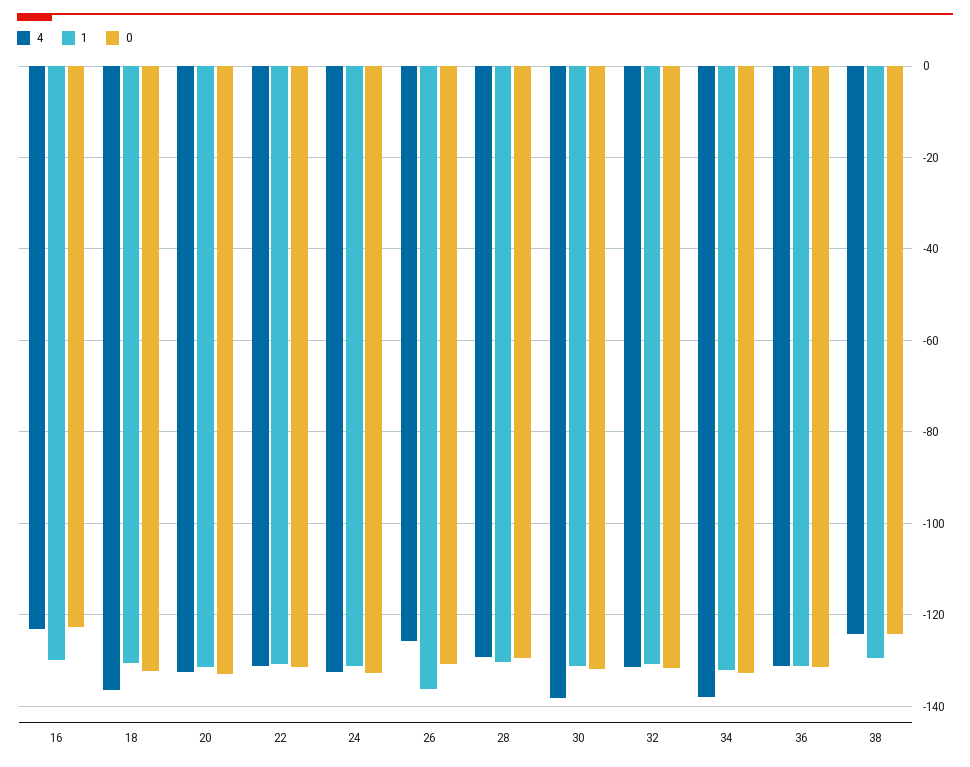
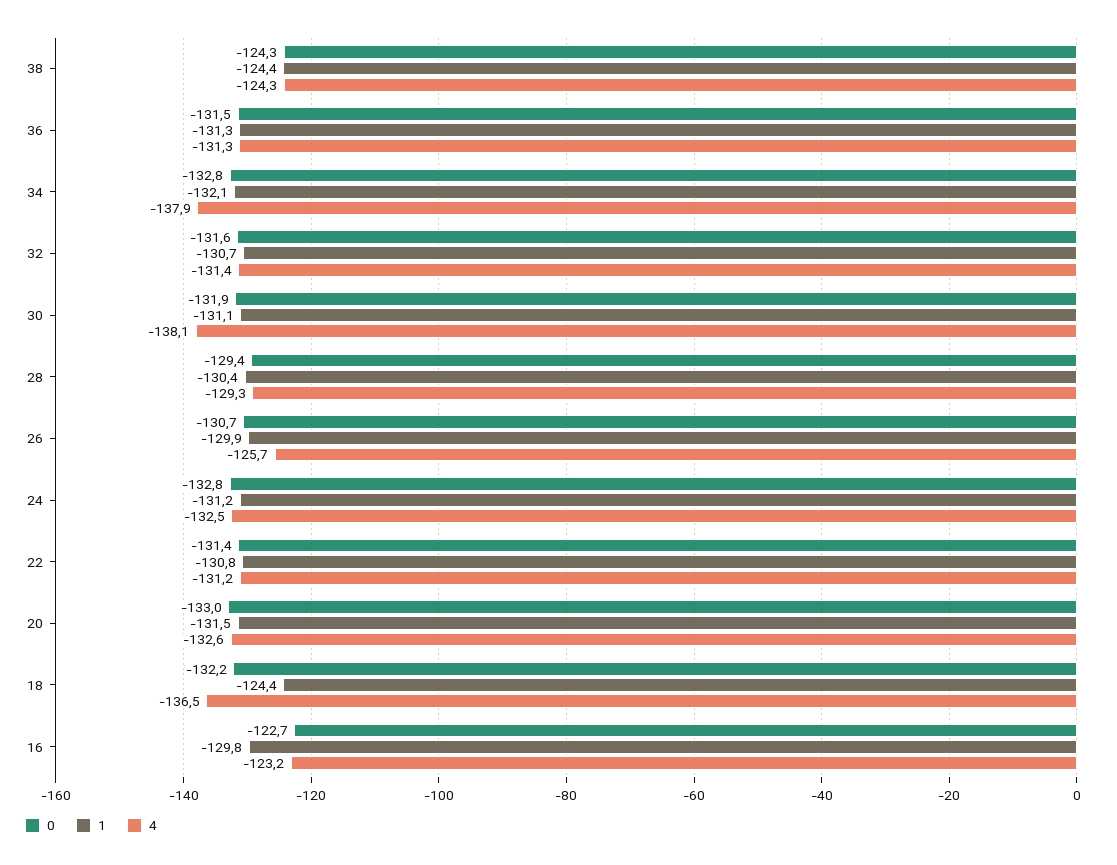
1, 18: -130 -> -124.4
1, 26: -136 -> -129.9
1, 38: -130 -> -124.4

